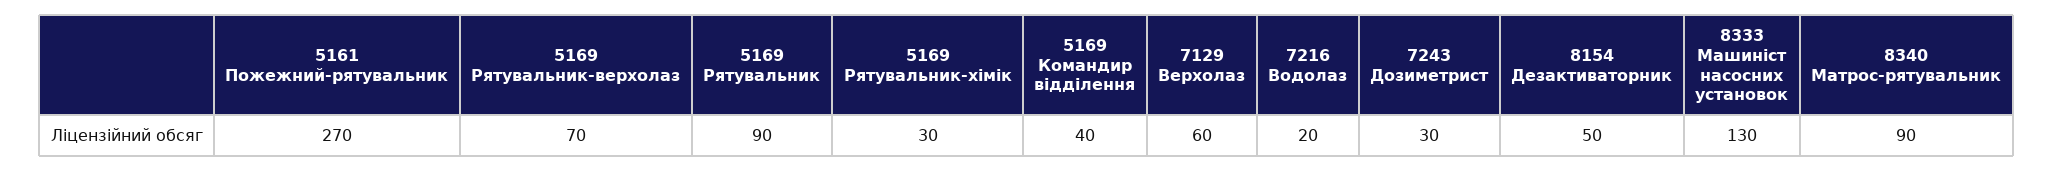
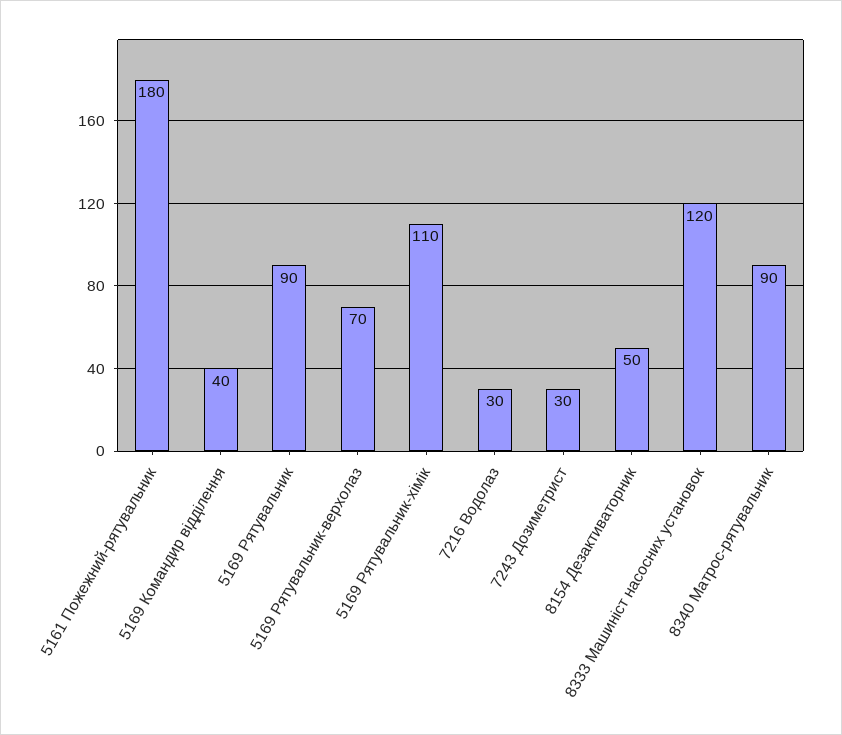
5161 Пожежний-рятувальник: 270 -> 180
5169 Рятувальник-хімік: 30 -> 110
7129 Верхолаз: 60 -> none
7216 Водолаз: 20 -> 30
8333 Машиніст насосних установок: 130 -> 120

